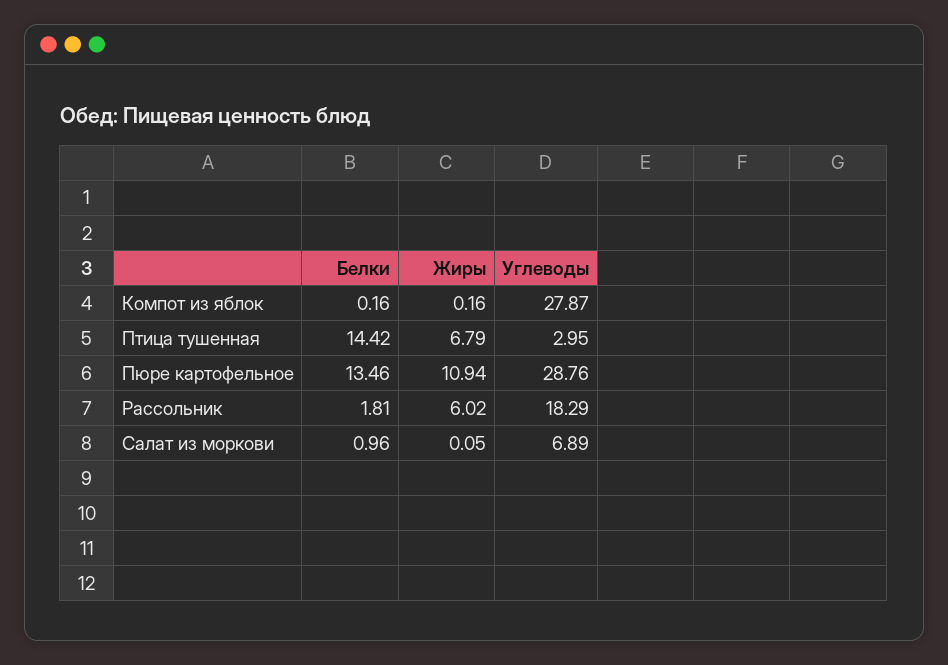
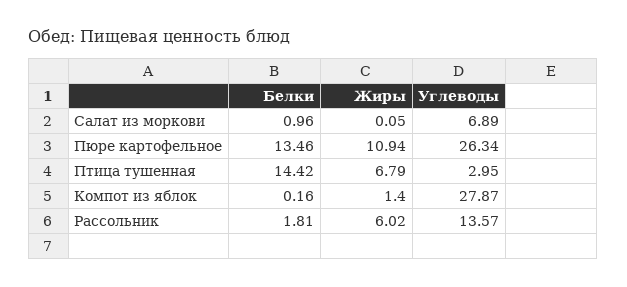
Жиры, Компот из яблок: 0.16 -> 1.4
Углеводы, Пюре картофельное: 28.76 -> 26.34
Углеводы, Рассольник: 18.29 -> 13.57

